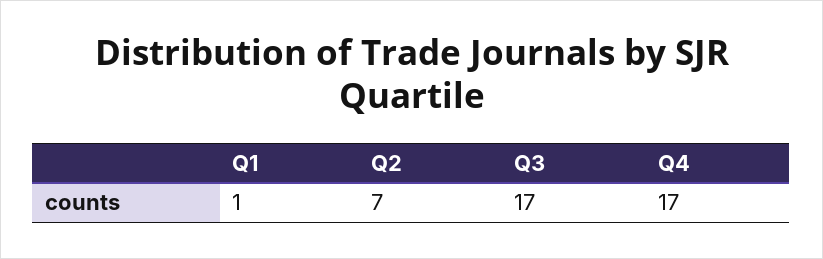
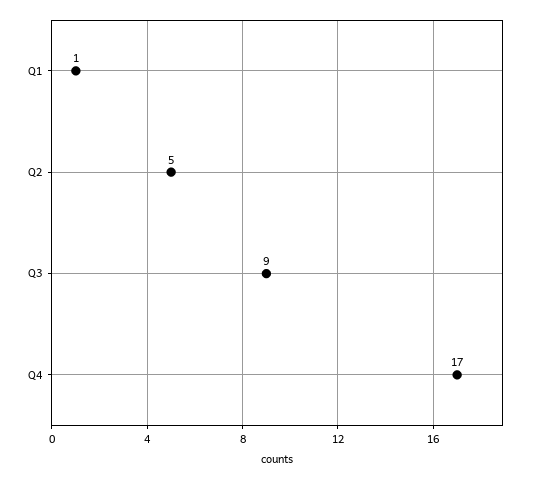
Q2: 7 -> 5
Q3: 17 -> 9

